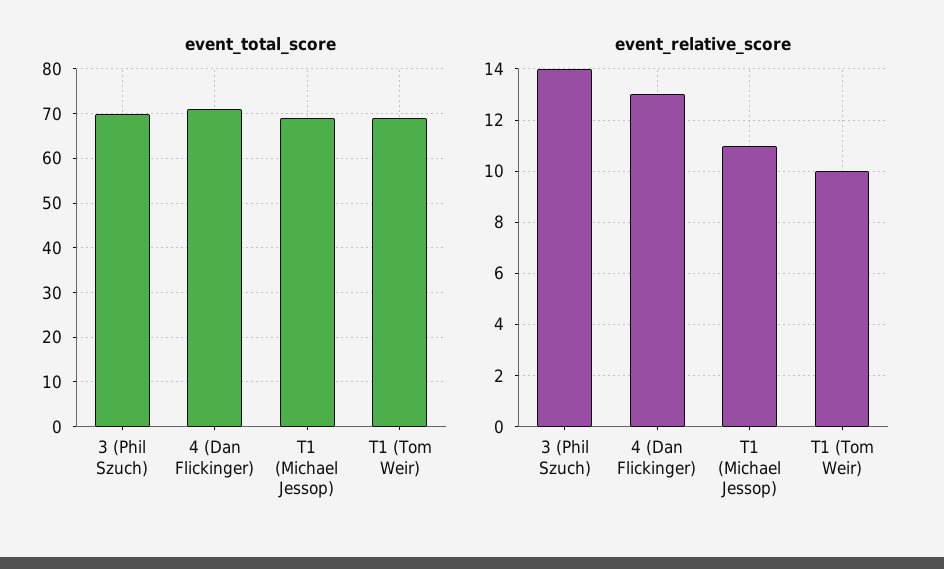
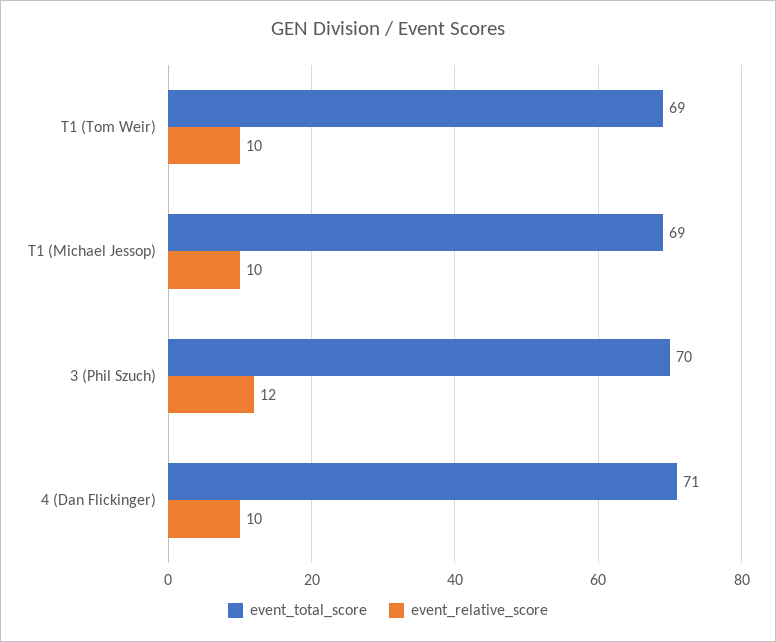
event_relative_score, 3 (Phil Szuch): 14 -> 12
event_relative_score, 4 (Dan Flickinger): 13 -> 10
event_relative_score, T1 (Michael Jessop): 11 -> 10

